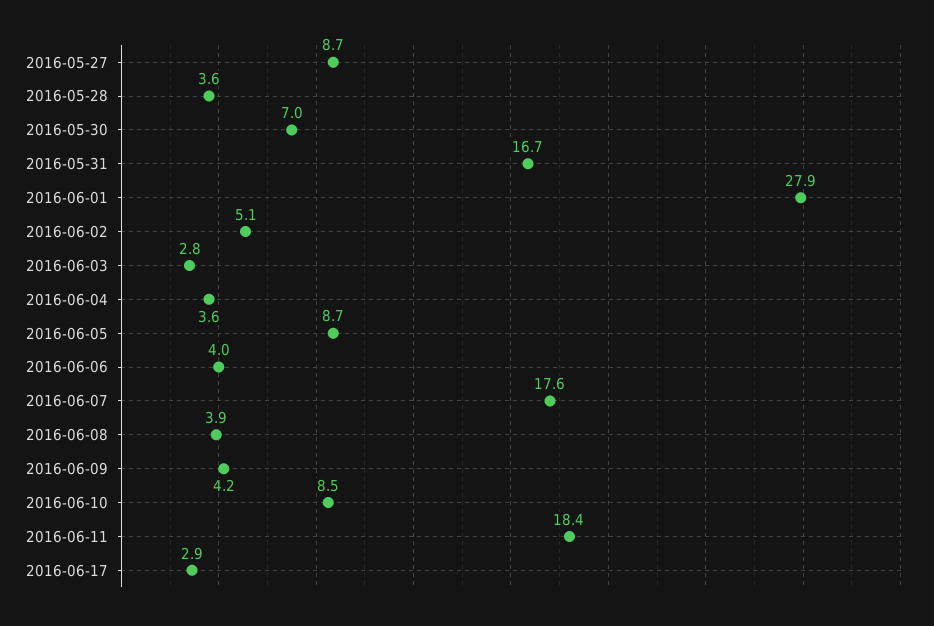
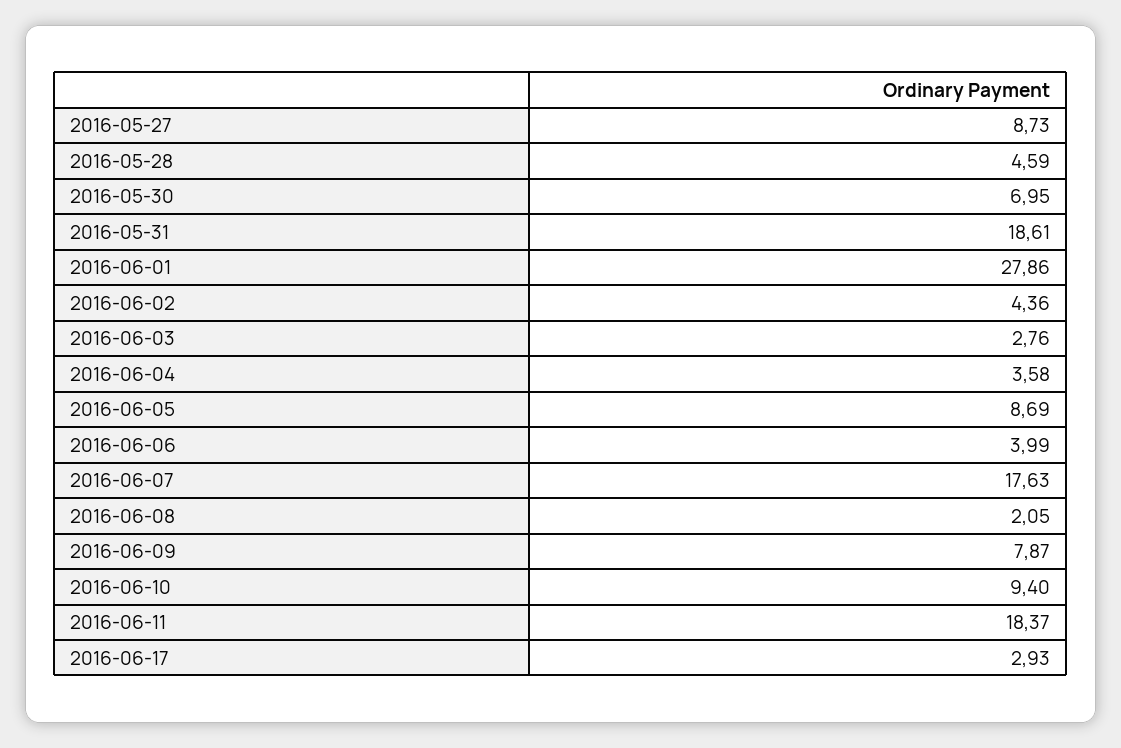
2016-05-28: 3.6 -> 4.59
2016-05-31: 16.7 -> 18.61
2016-06-02: 5.1 -> 4.36
2016-06-08: 3.9 -> 2.05
2016-06-09: 4.2 -> 7.87
2016-06-10: 8.5 -> 9.4

